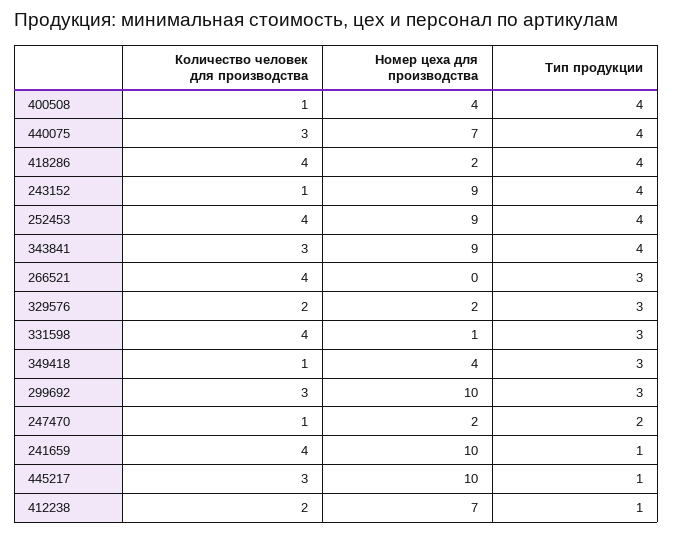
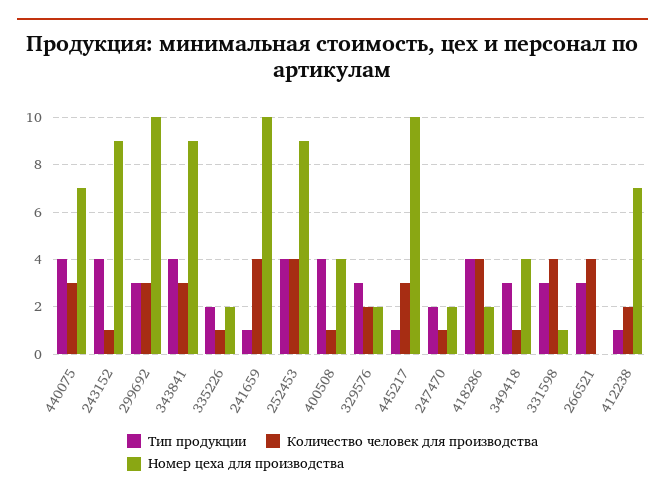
Тип продукции, 335226: none -> 2
Количество человек для производства, 335226: none -> 1
Номер цеха для производства, 335226: none -> 2

